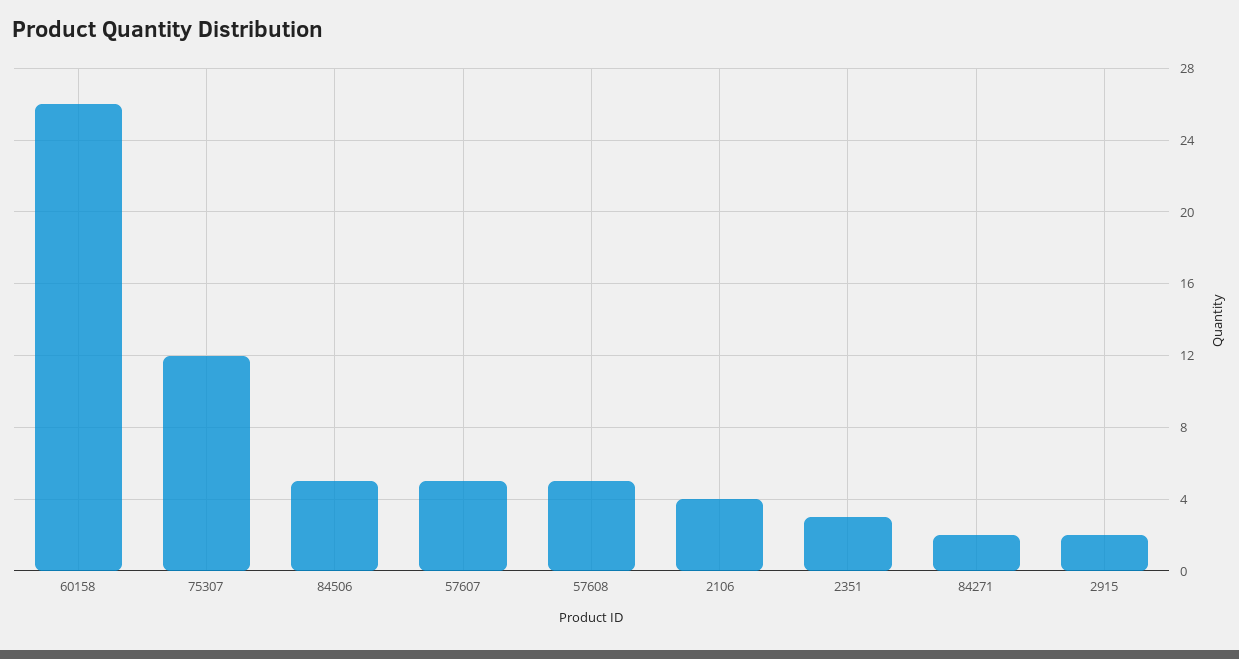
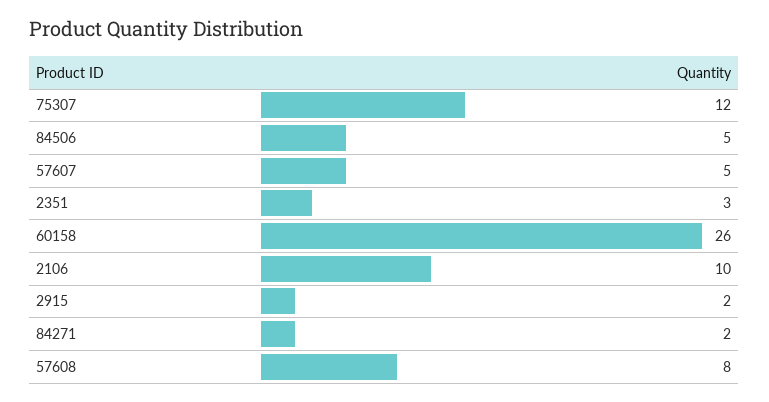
57608: 5 -> 8
2106: 4 -> 10

